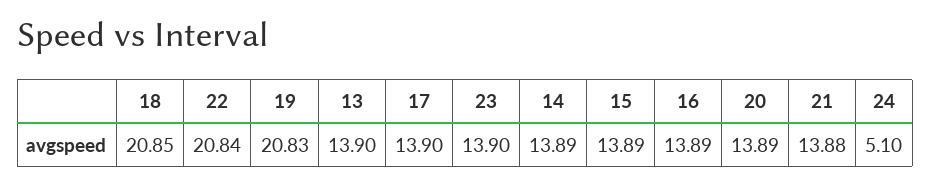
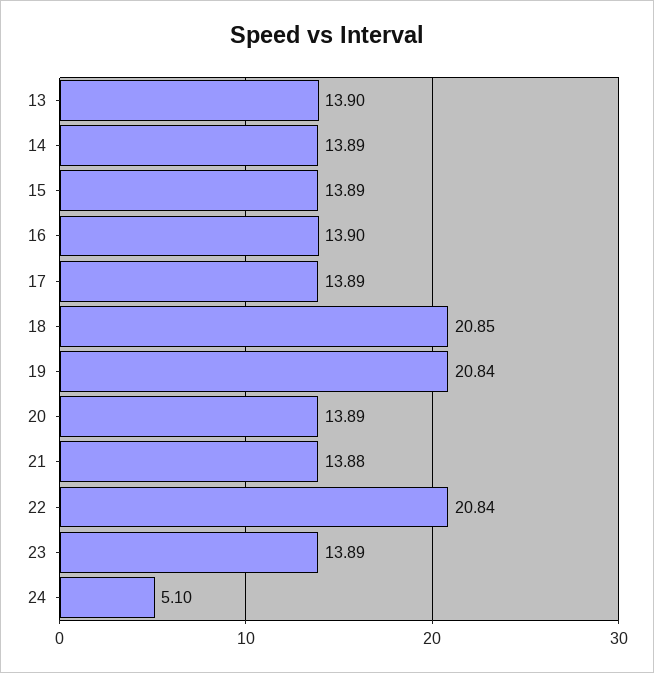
19: 20.83 -> 20.84
17: 13.9 -> 13.89
23: 13.9 -> 13.89
16: 13.89 -> 13.9

